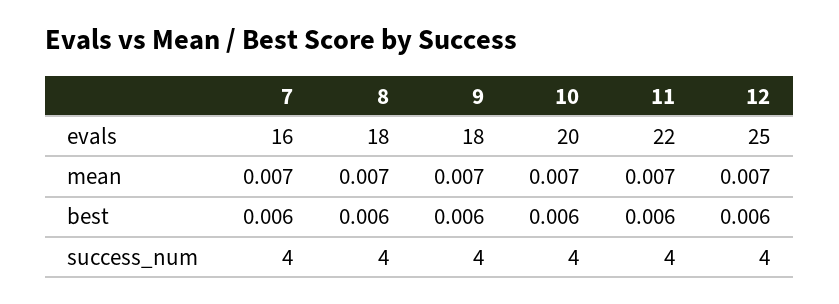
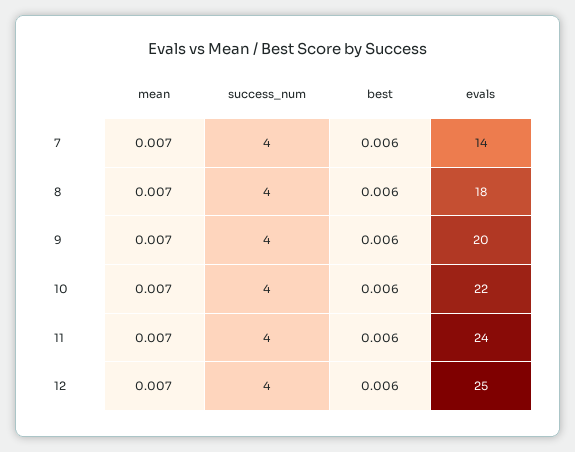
7, evals: 16 -> 14
9, evals: 18 -> 20
10, evals: 20 -> 22
11, evals: 22 -> 24

